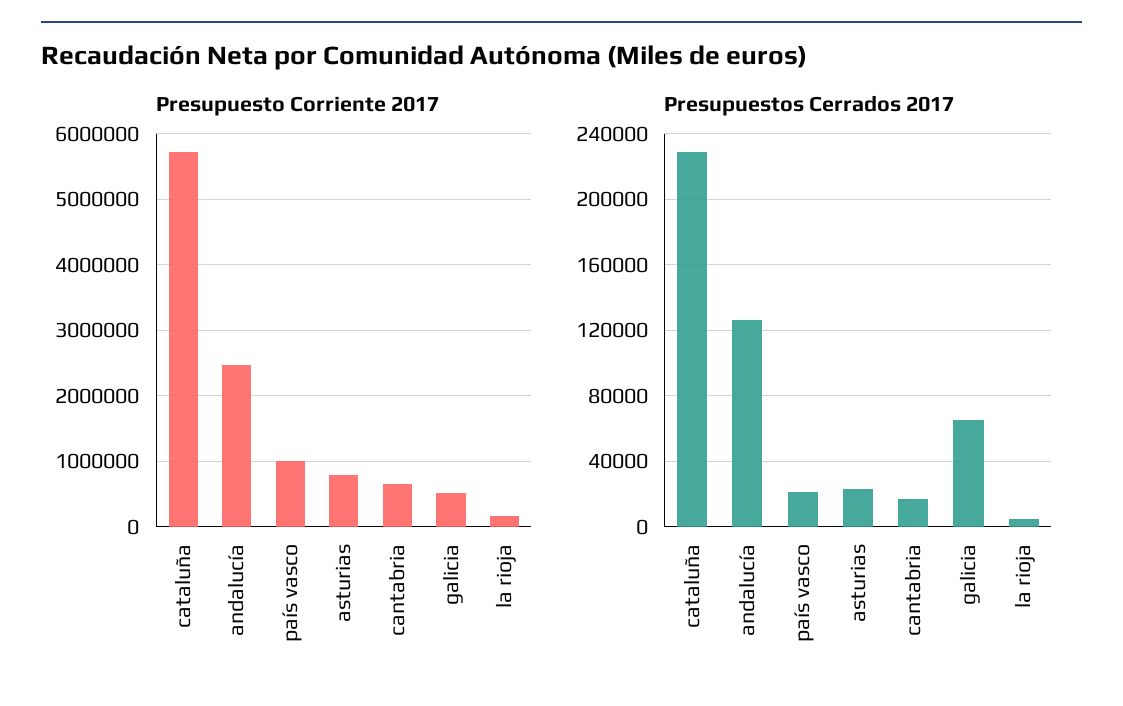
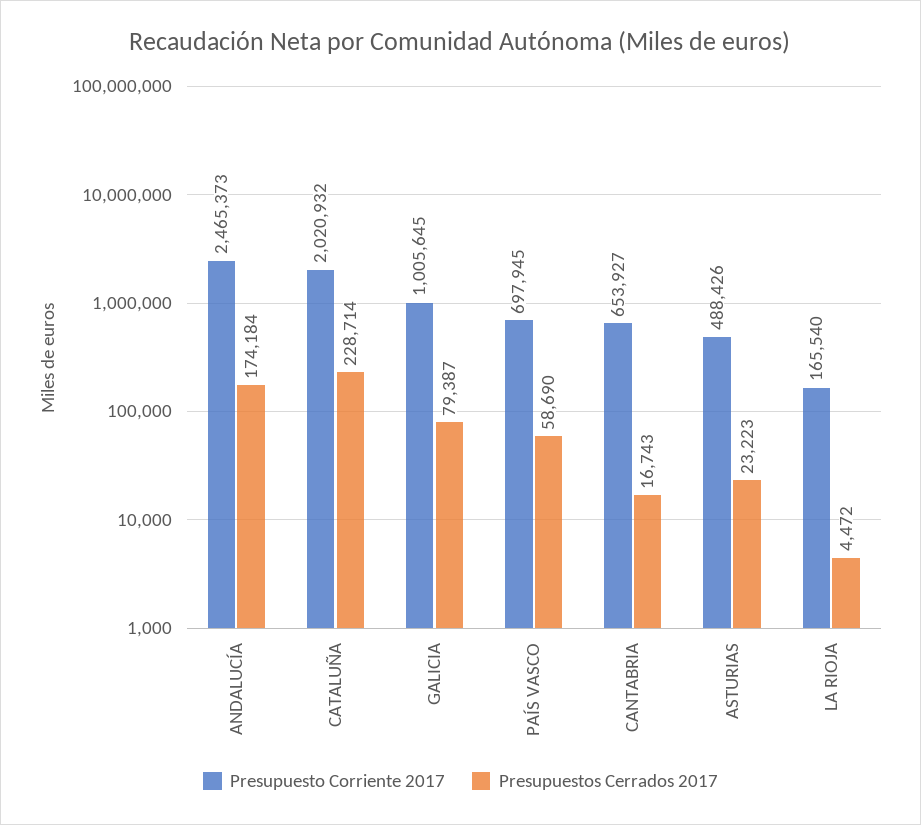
Presupuesto Corriente 2017, cataluña: 5700000 -> 2020932
Presupuesto Corriente 2017, país vasco: 1000000 -> 697945
Presupuesto Corriente 2017, asturias: 800000 -> 488426
Presupuesto Corriente 2017, galicia: 500000 -> 1005645
Presupuestos Cerrados 2017, andalucía: 125000 -> 174184
Presupuestos Cerrados 2017, país vasco: 20000 -> 58690
Presupuestos Cerrados 2017, galicia: 65000 -> 79387

